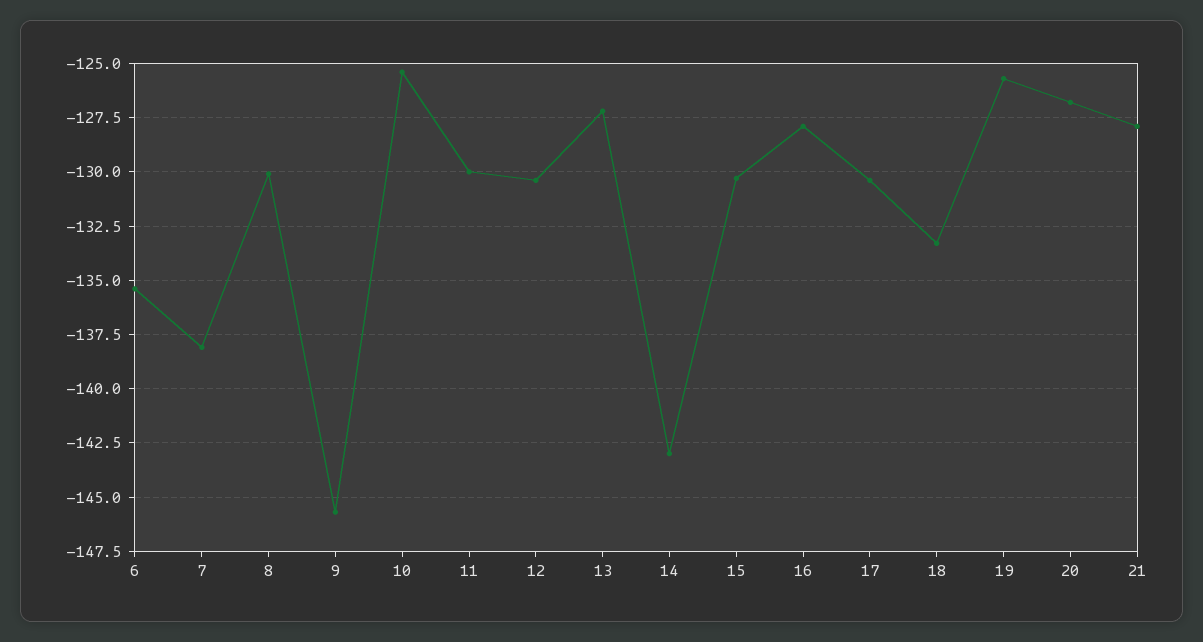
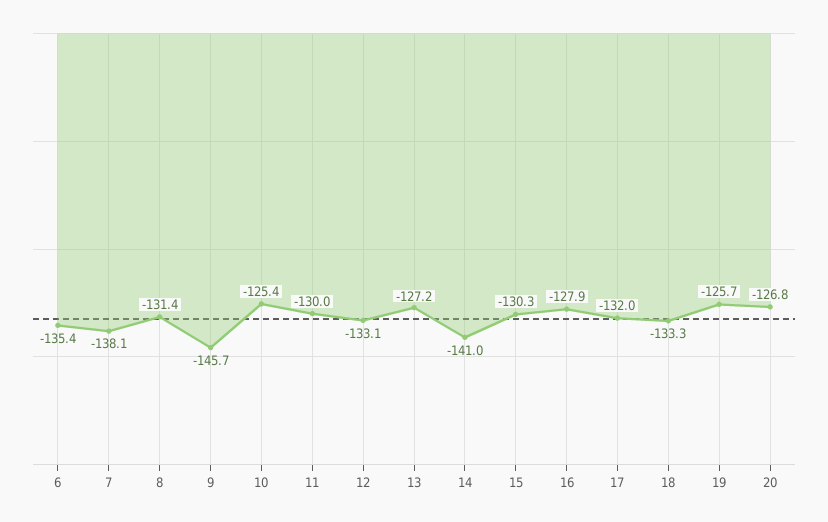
8: -130 -> -131.4
12: -130.5 -> -133.1
14: -143 -> -141
17: -130.5 -> -132
21: -128 -> none

